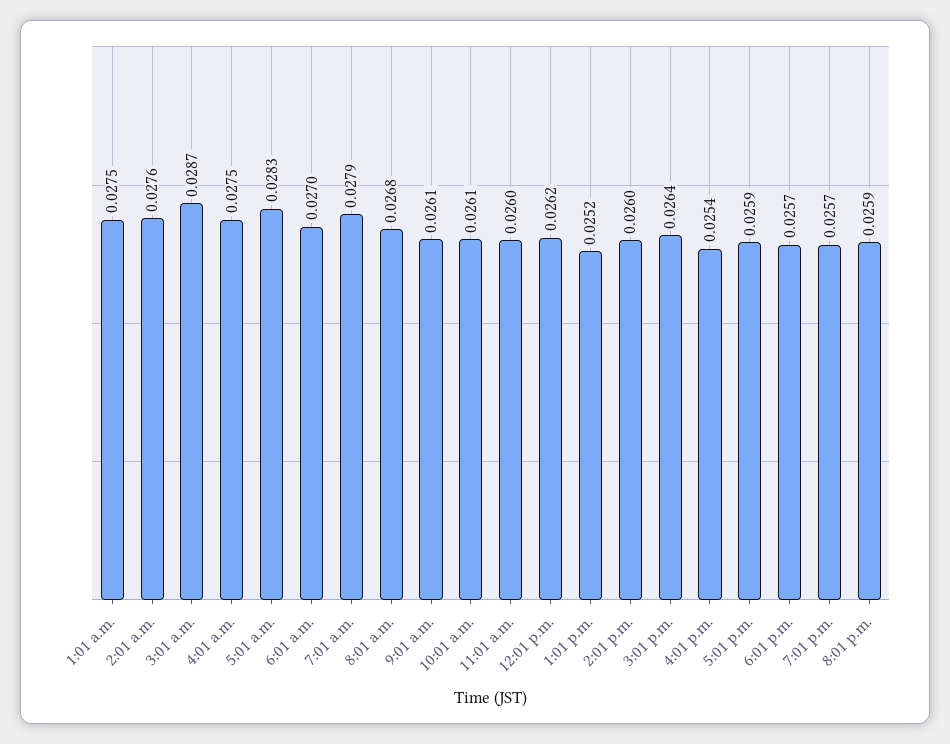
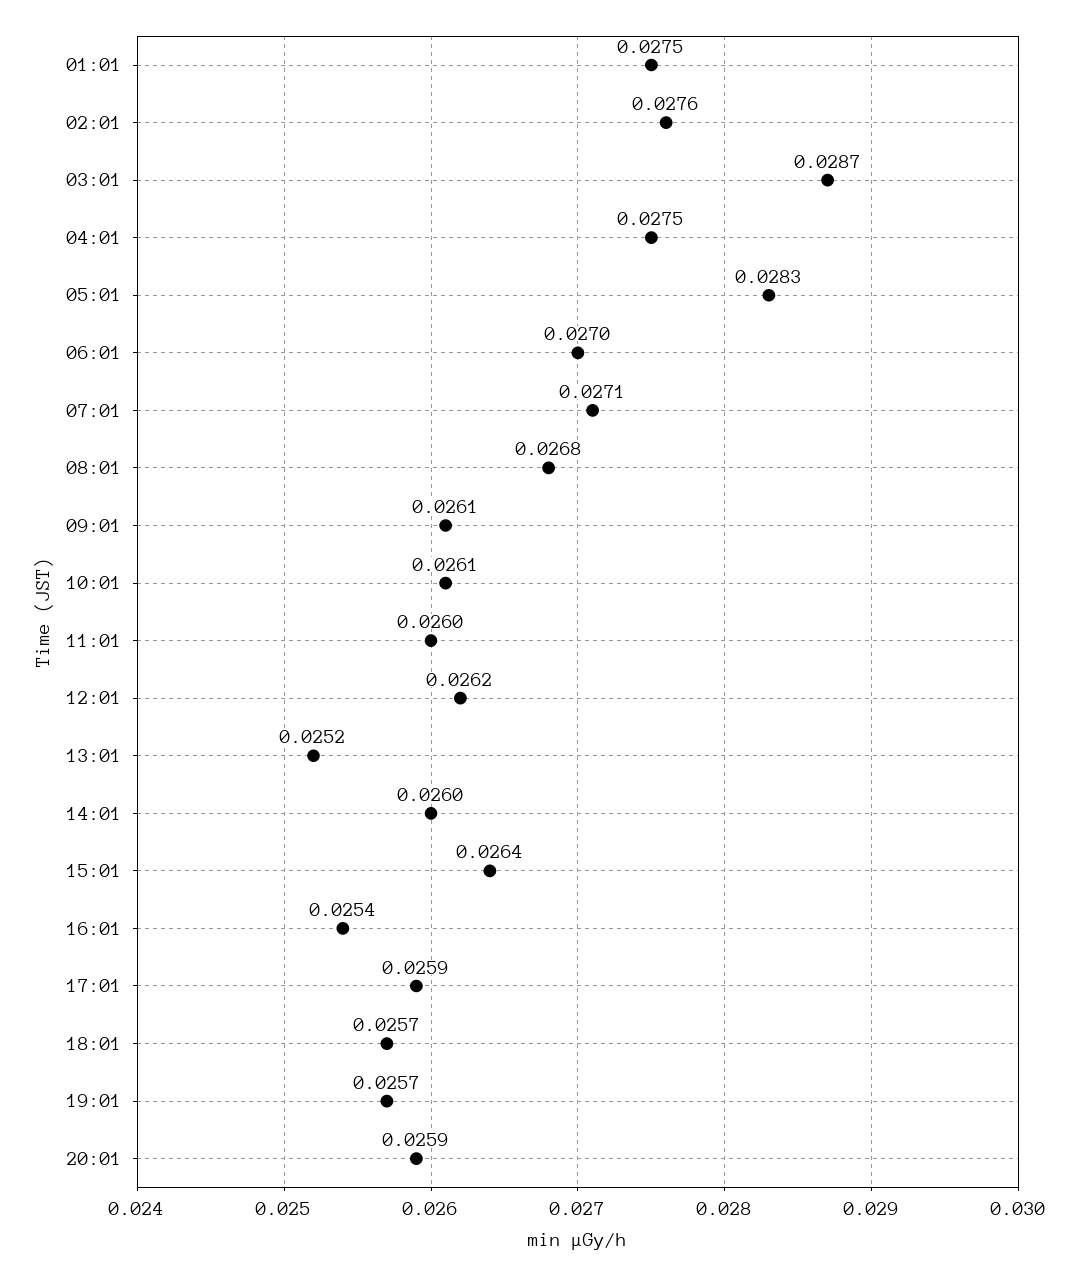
7:01 a.m.: 0.0279 -> 0.0271

